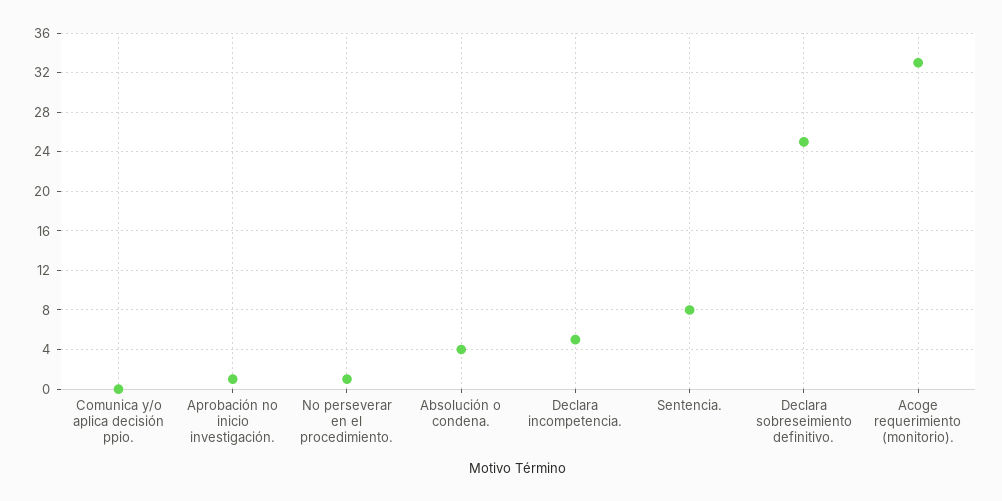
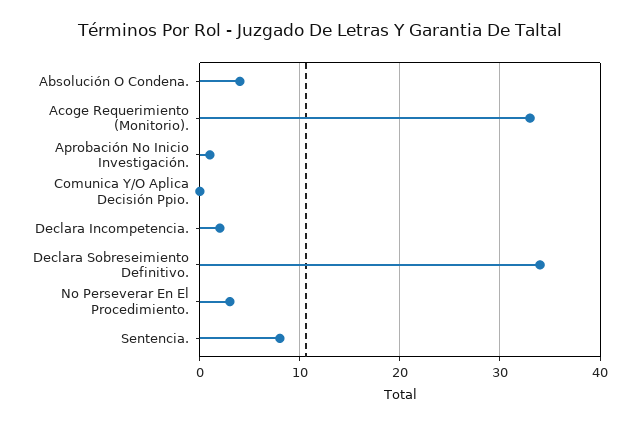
No perseverar en el procedimiento.: 1 -> 3
Declara incompetencia.: 5 -> 2
Declara sobreseimiento definitivo.: 25 -> 34

